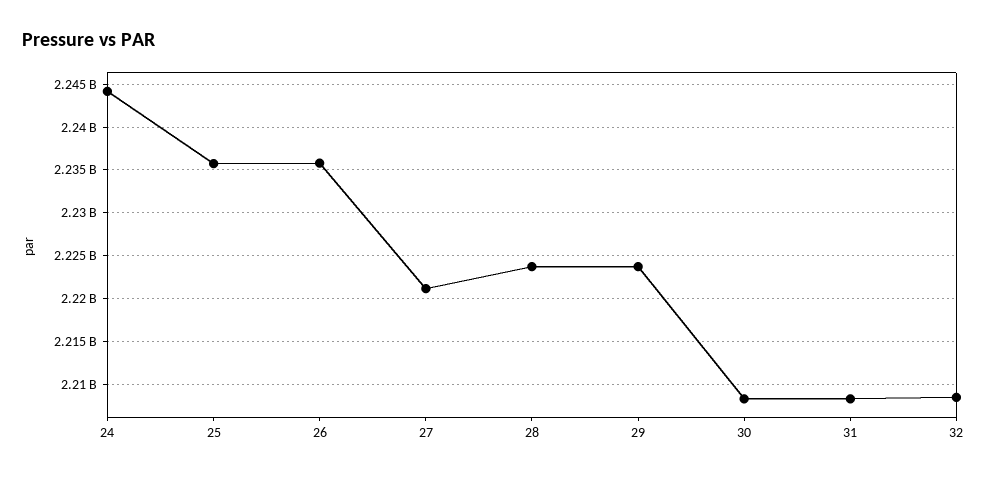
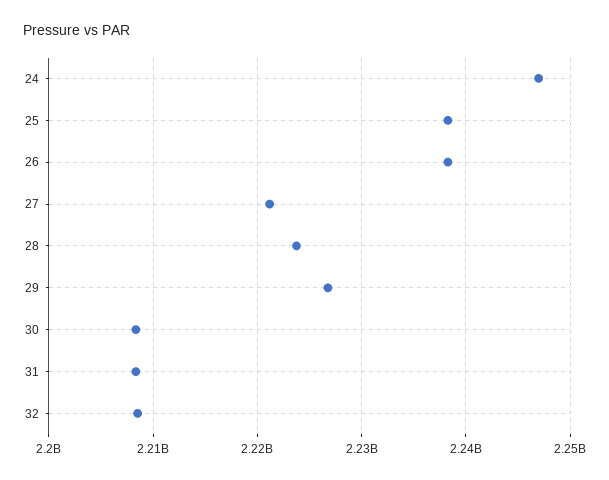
24: 2244000000 -> 2247000000
25: 2236000000 -> 2238000000
26: 2236000000 -> 2238000000
29: 2224000000 -> 2227000000

